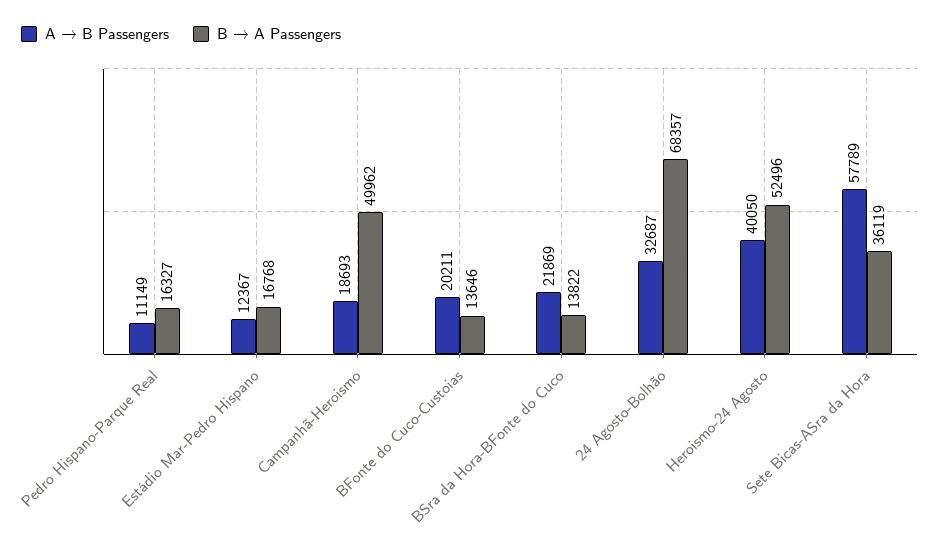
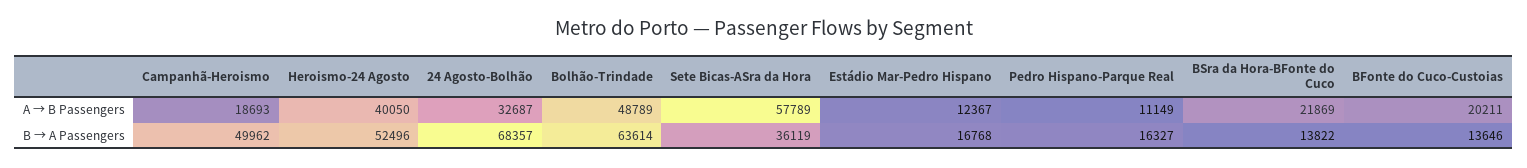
A → B Passengers, Bolhão-Trindade: none -> 48789
B → A Passengers, Bolhão-Trindade: none -> 63614

